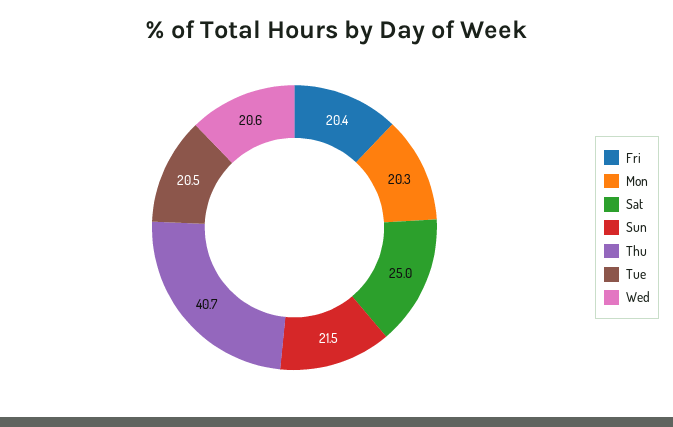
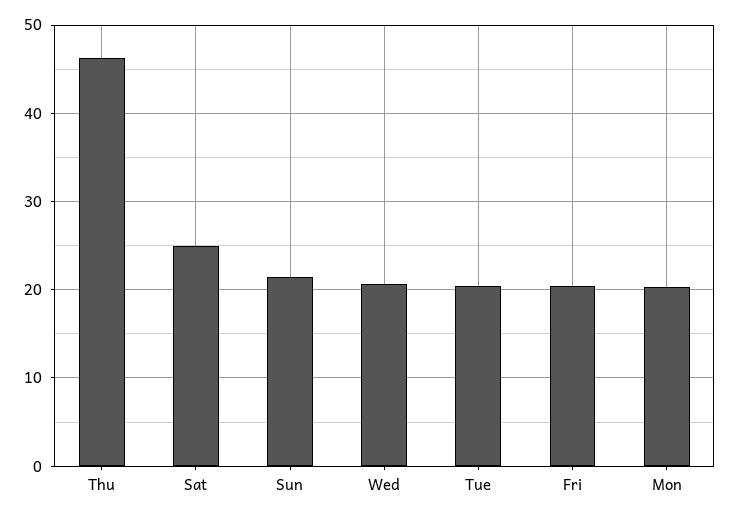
Thu: 40.7 -> 46

